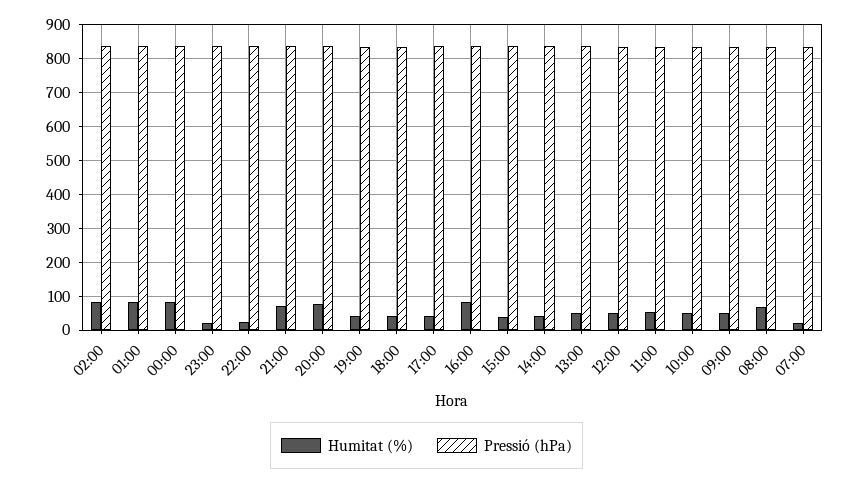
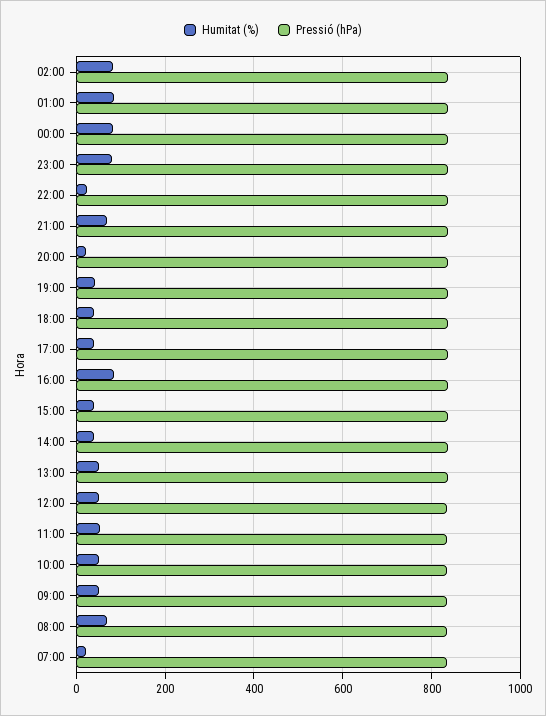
Humitat (%), 23:00: 20 -> 80
Humitat (%), 20:00: 80 -> 20

